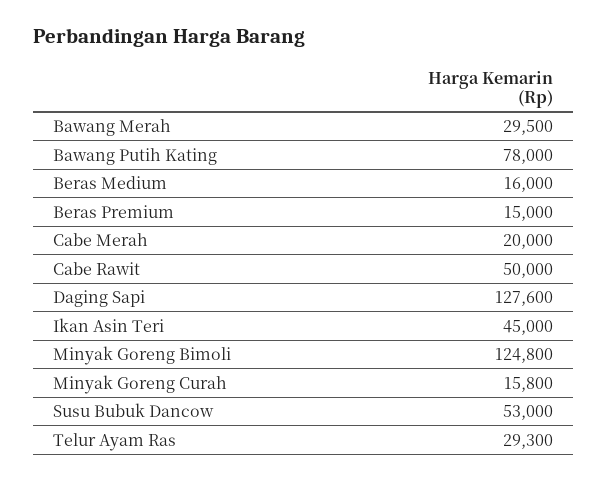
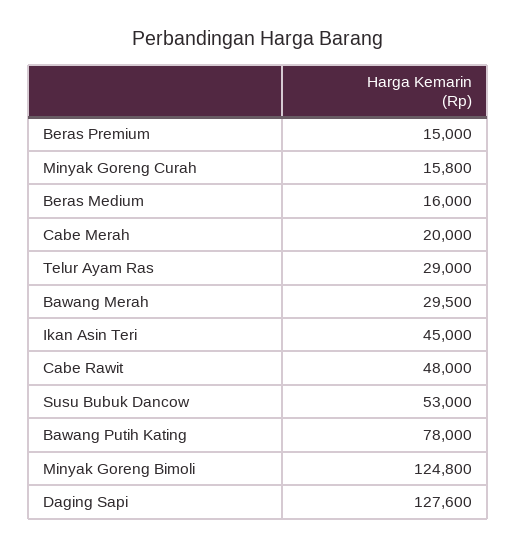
Cabe Rawit: 50000 -> 48000
Telur Ayam Ras: 29300 -> 29000

